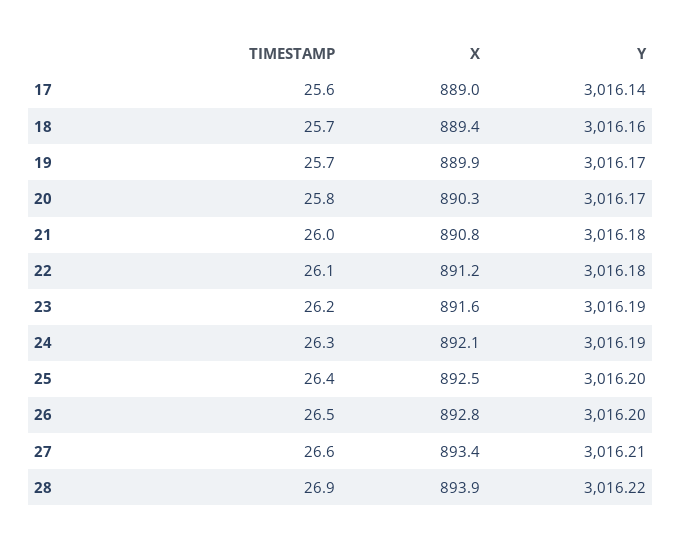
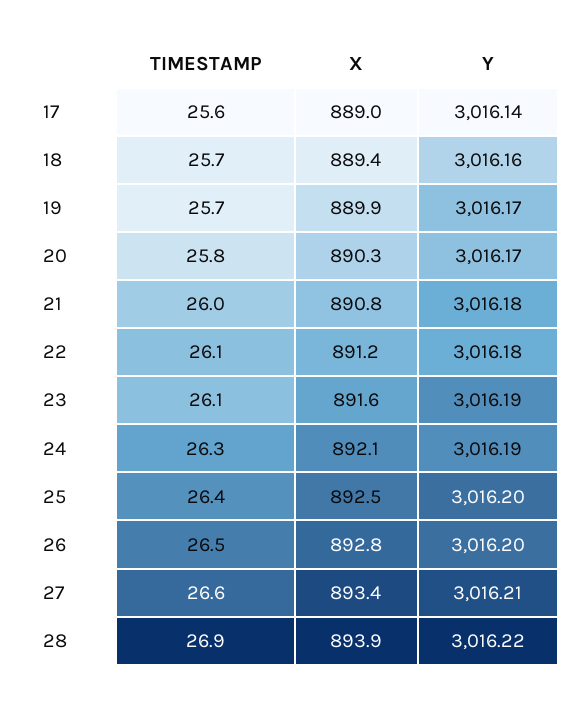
TIMESTAMP, 23: 26.2 -> 26.1

